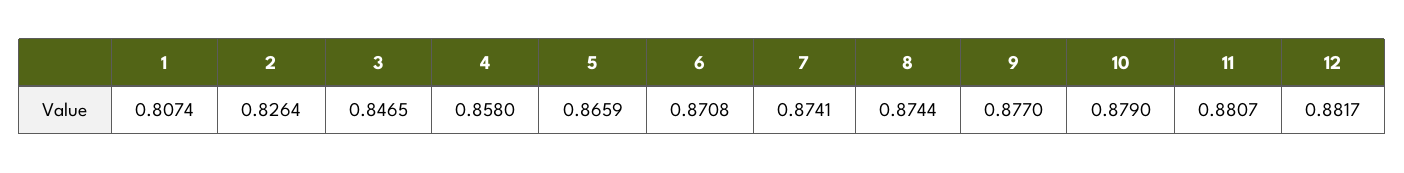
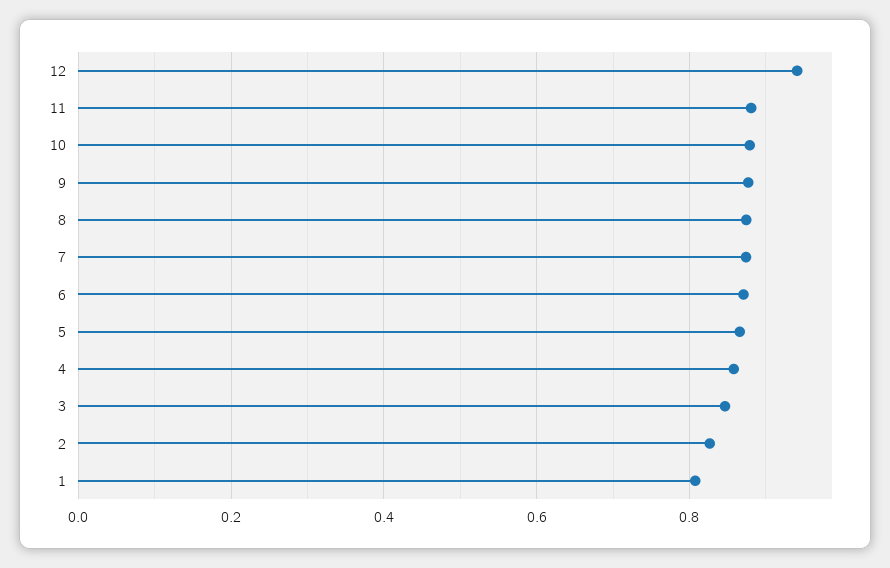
12: 0.8817 -> 0.94

